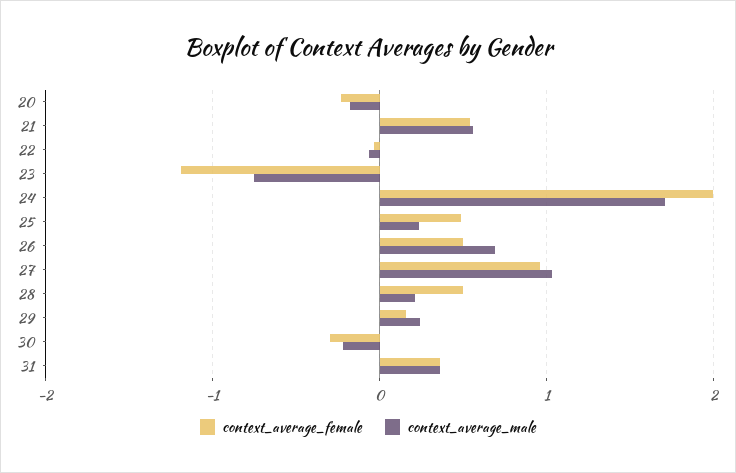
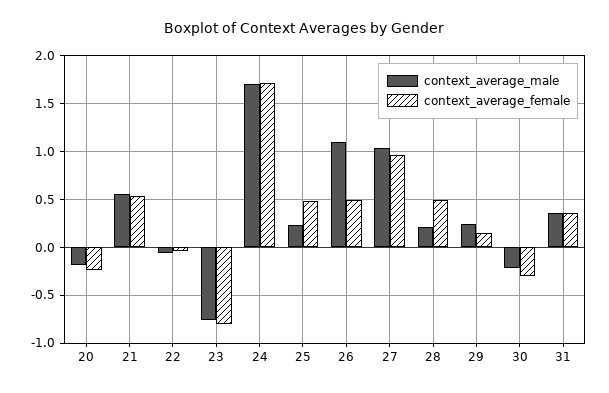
context_average_female, 23: -1.2 -> -0.8
context_average_female, 24: 2 -> 1.7
context_average_male, 26: 0.7 -> 1.1

